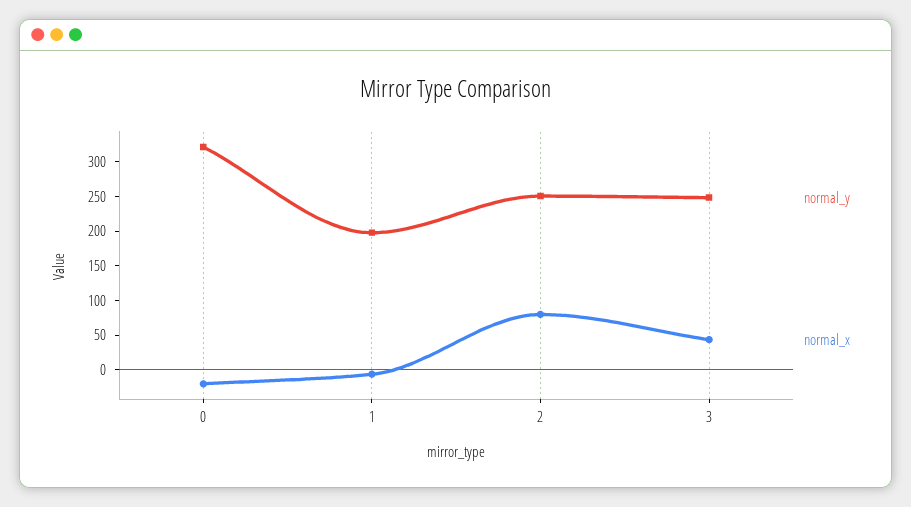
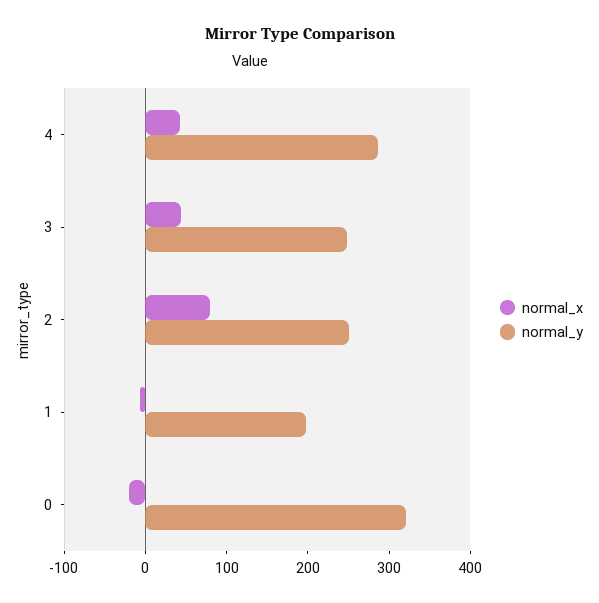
normal_x, 4: none -> 40
normal_y, 4: none -> 280

